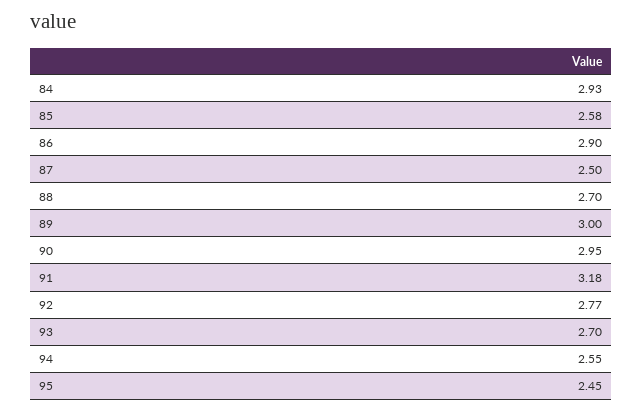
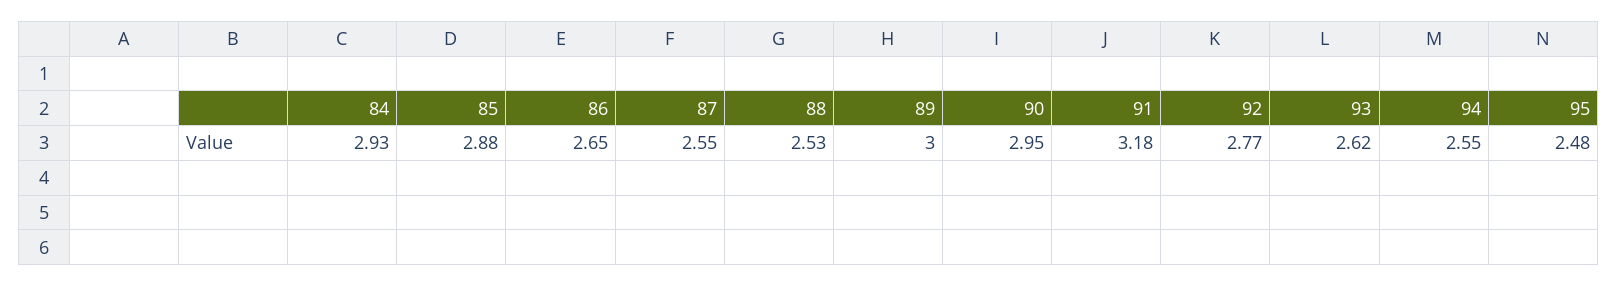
85: 2.58 -> 2.88
86: 2.9 -> 2.65
87: 2.5 -> 2.55
88: 2.7 -> 2.53
93: 2.7 -> 2.62
95: 2.45 -> 2.48

